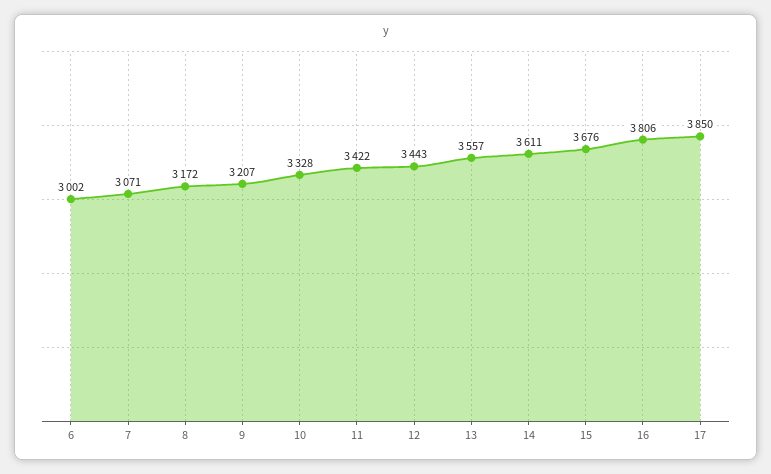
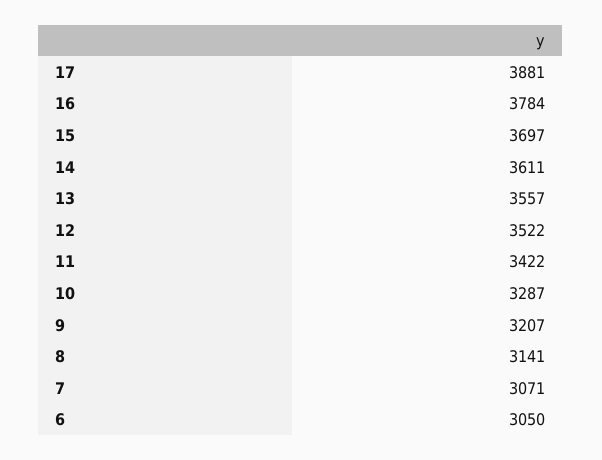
6: 3002 -> 3050
8: 3172 -> 3141
10: 3328 -> 3287
12: 3443 -> 3522
15: 3676 -> 3697
16: 3806 -> 3784
17: 3850 -> 3881

